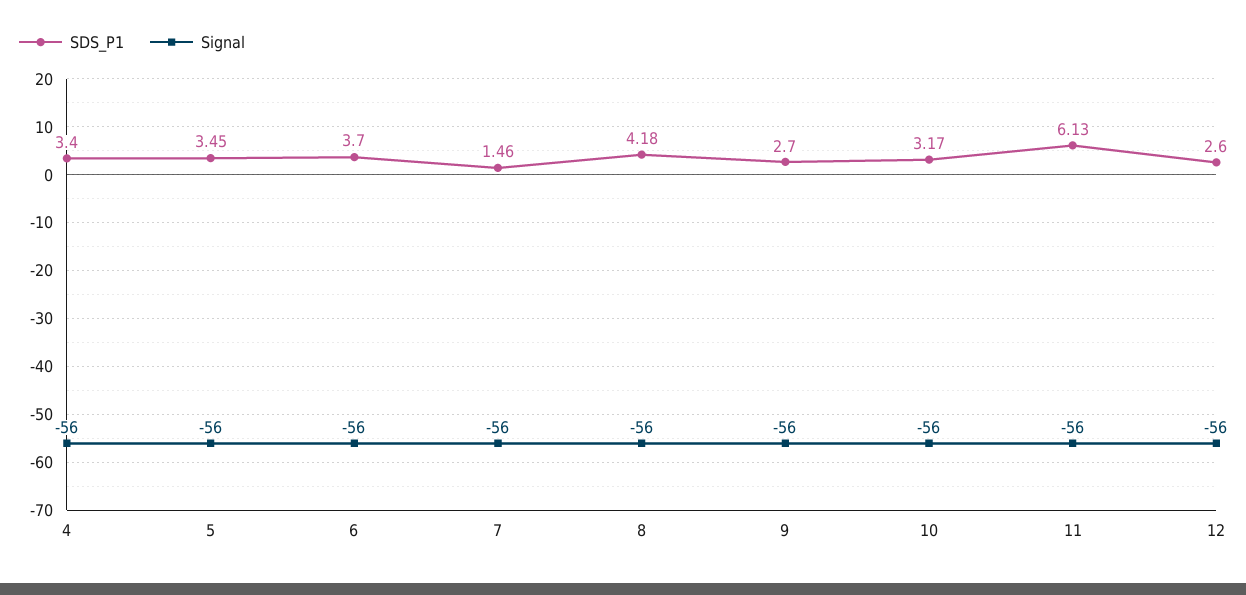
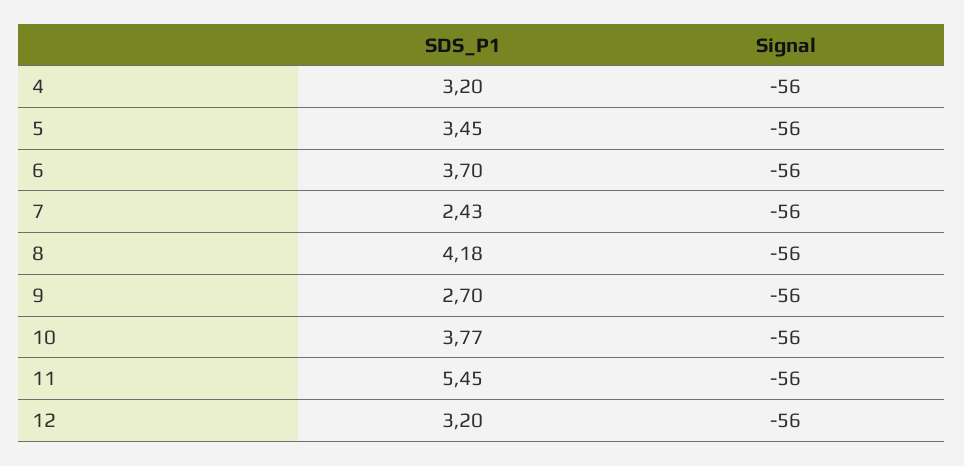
SDS_P1, 4: 3.4 -> 3.2
SDS_P1, 7: 1.46 -> 2.43
SDS_P1, 10: 3.17 -> 3.77
SDS_P1, 11: 6.13 -> 5.45
SDS_P1, 12: 2.6 -> 3.2

